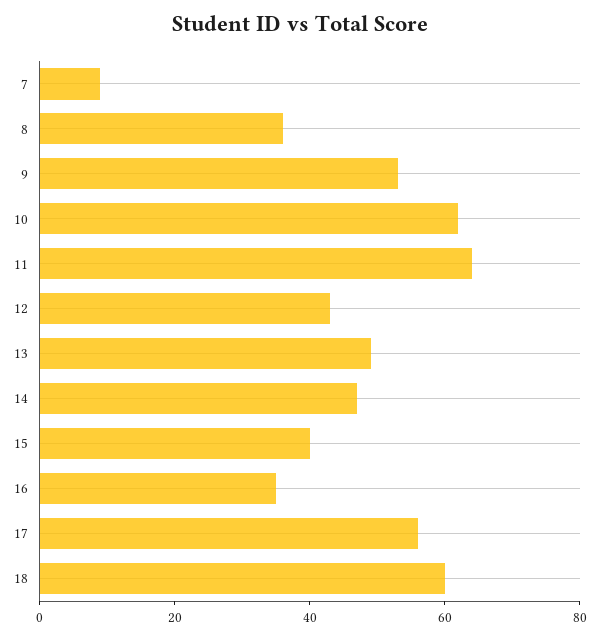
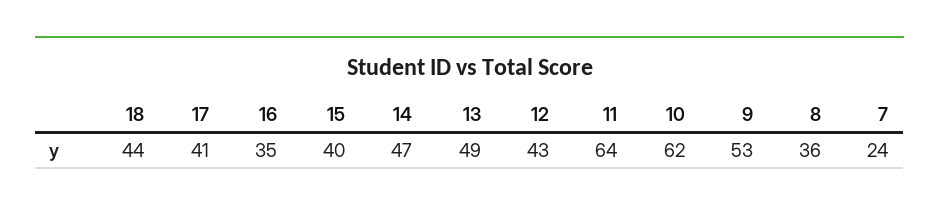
7: 10 -> 24
17: 55 -> 41
18: 60 -> 44

